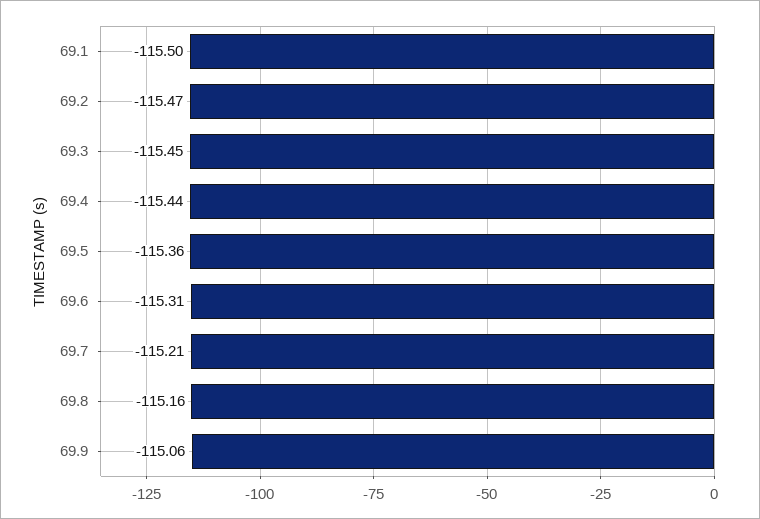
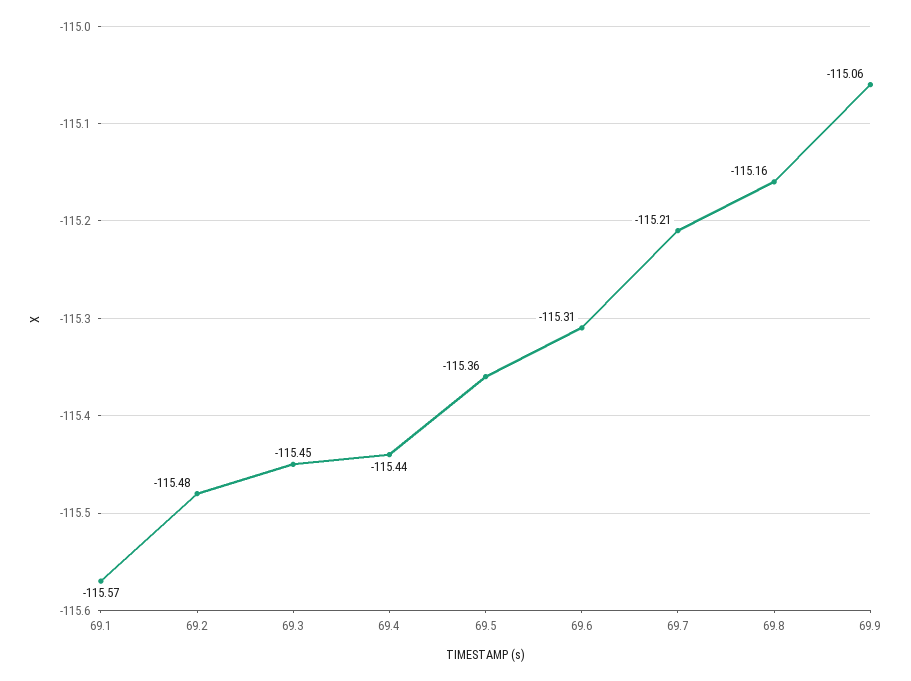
69.1: -115.5 -> -115.57
69.2: -115.47 -> -115.48

